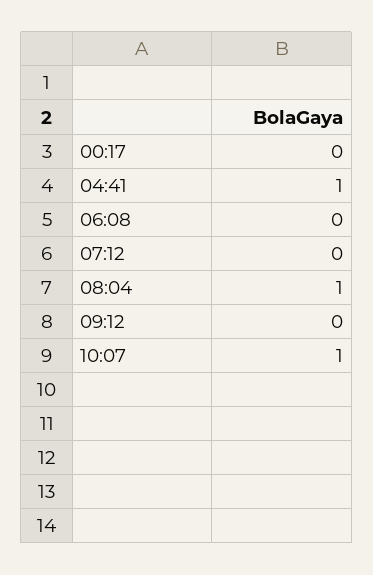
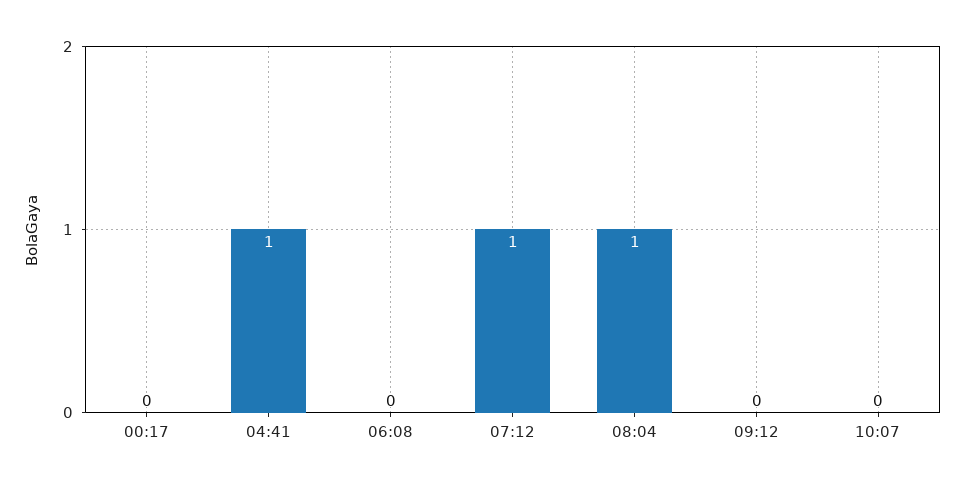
07:12: 0 -> 1
10:07: 1 -> 0

